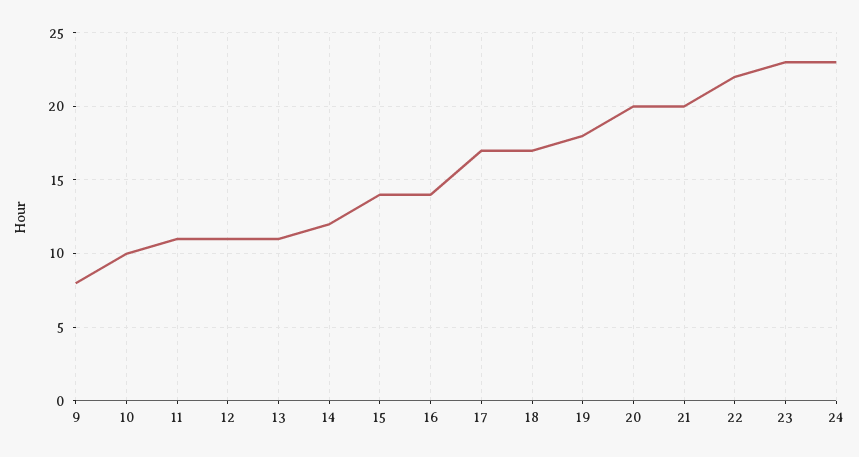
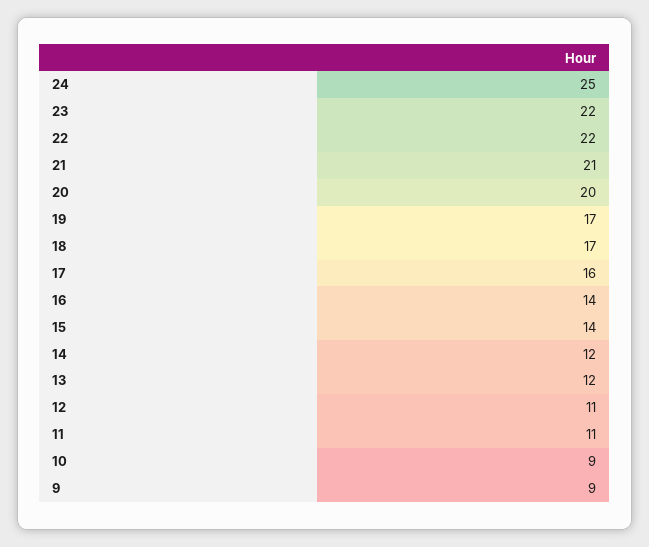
9: 8 -> 9
10: 10 -> 9
13: 11 -> 12
17: 17 -> 16
19: 18 -> 17
21: 20 -> 21
23: 23 -> 22
24: 23 -> 25

